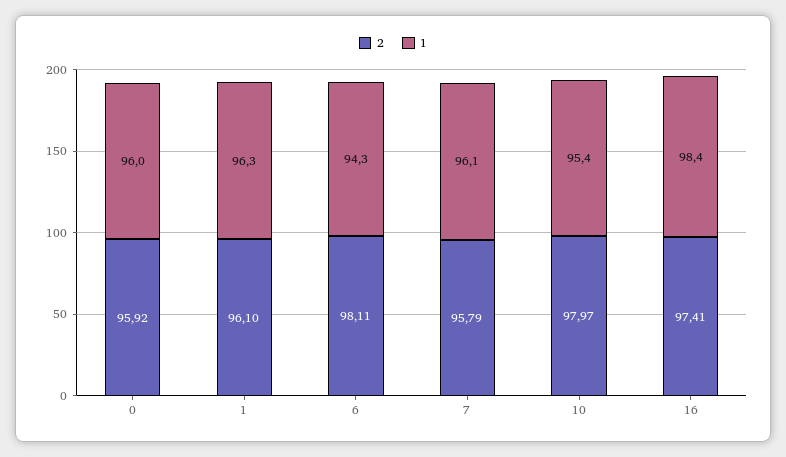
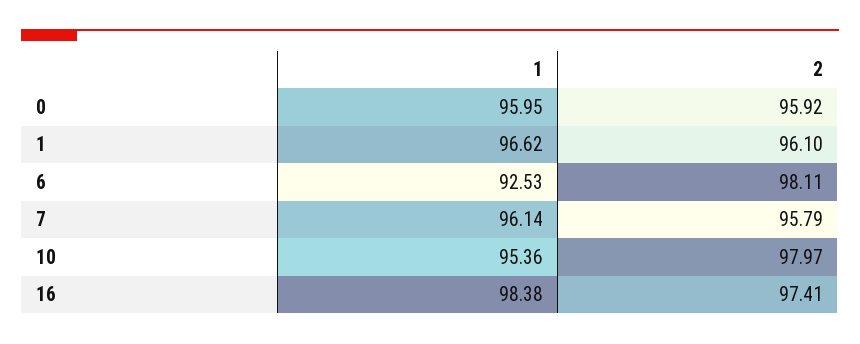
1, 1: 96.3 -> 96.62
1, 6: 94.3 -> 92.53

